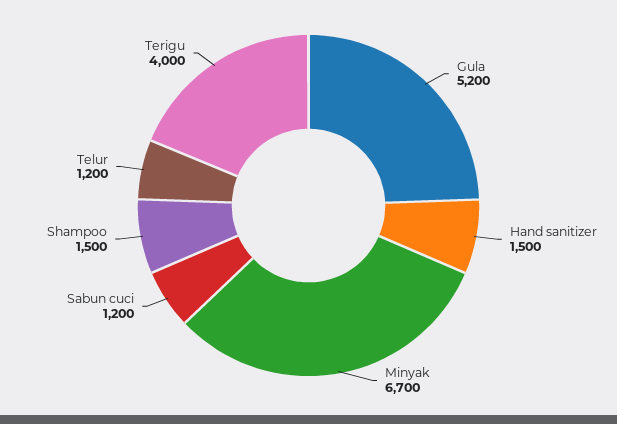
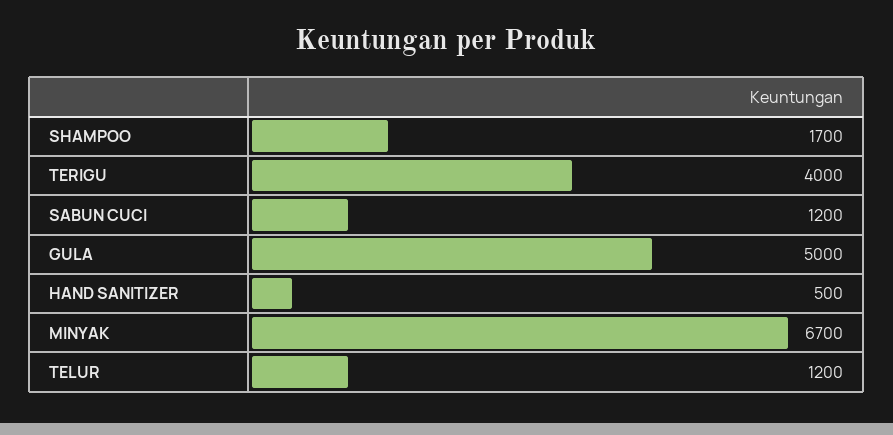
Gula: 5200 -> 5000
Hand sanitizer: 1500 -> 500
Shampoo: 1500 -> 1700

